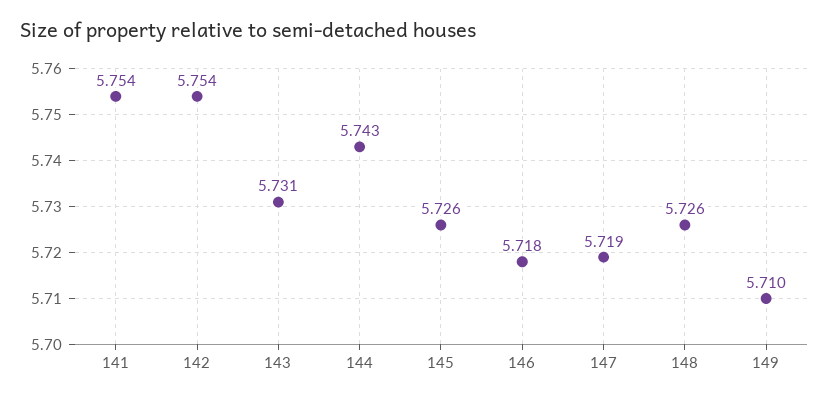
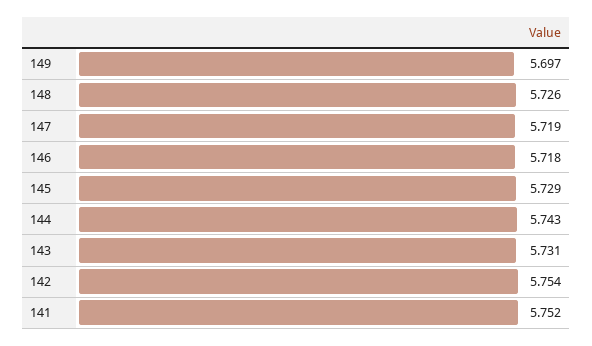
141: 5.754 -> 5.752
145: 5.726 -> 5.729
149: 5.71 -> 5.697

